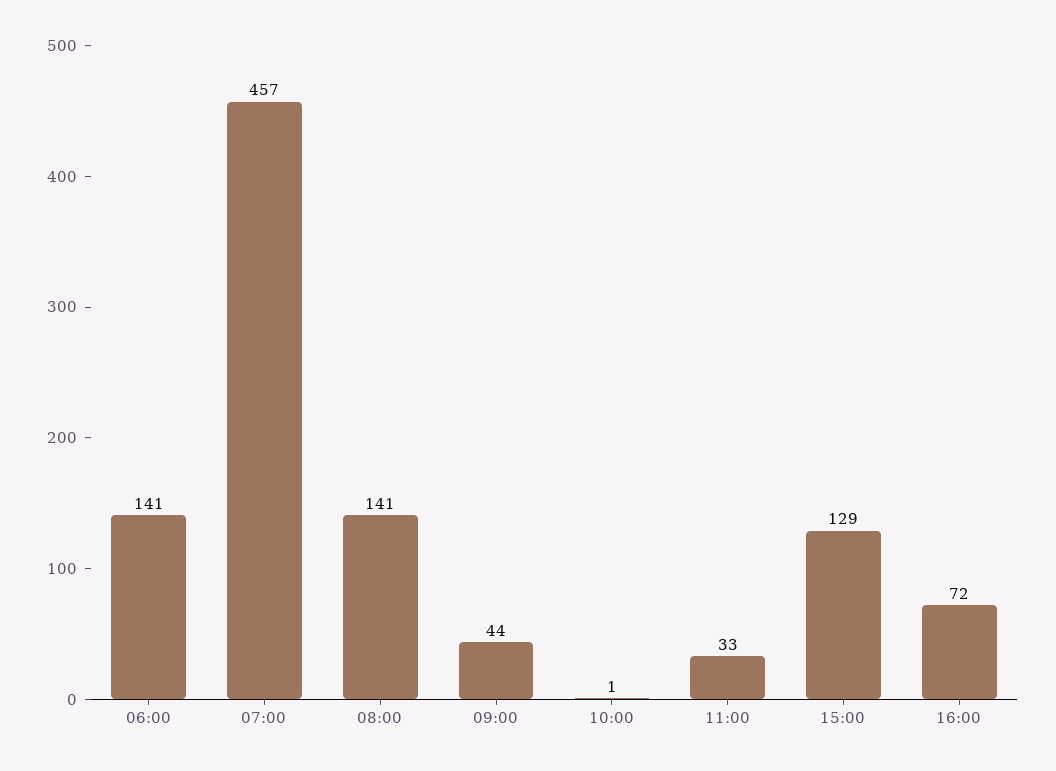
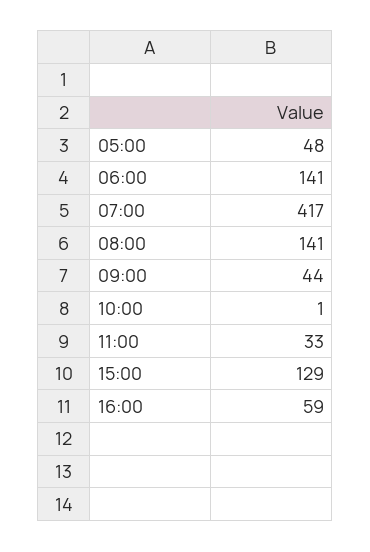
07:00: 457 -> 417
16:00: 72 -> 59
05:00: none -> 48

